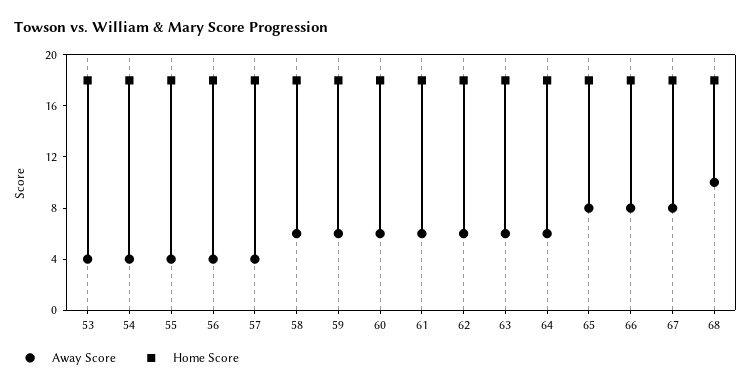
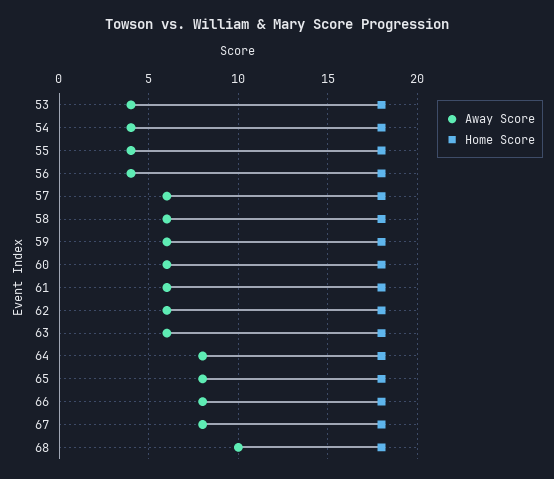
Away Score, 57: 4 -> 6
Away Score, 64: 6 -> 8

